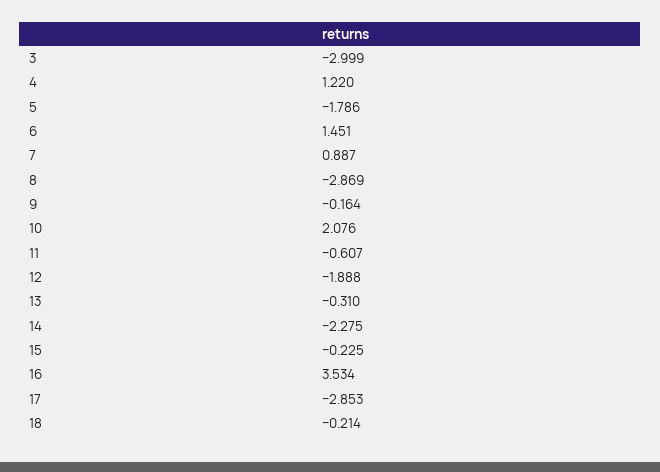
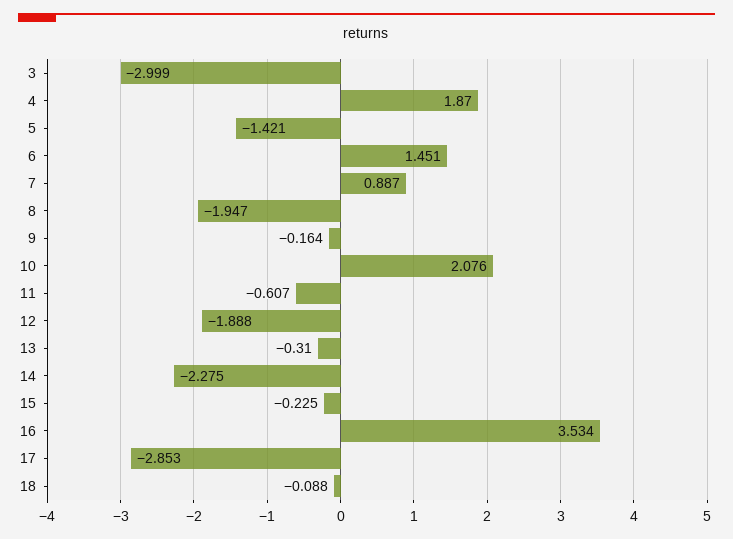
4: 1.22 -> 1.87
5: -1.786 -> -1.421
8: -2.869 -> -1.947
18: -0.214 -> -0.088

